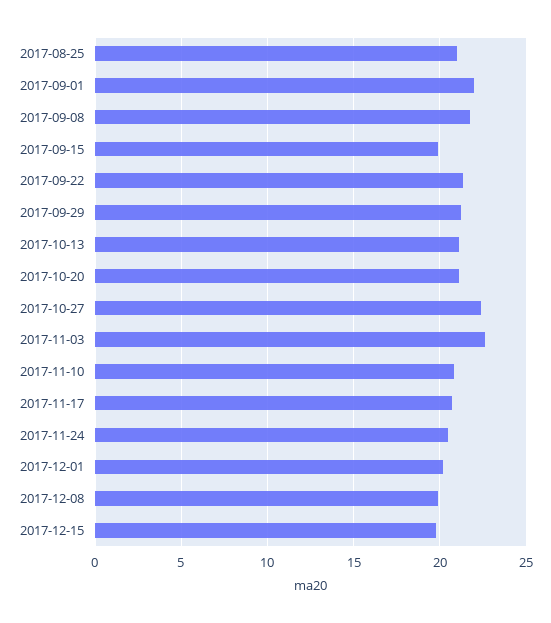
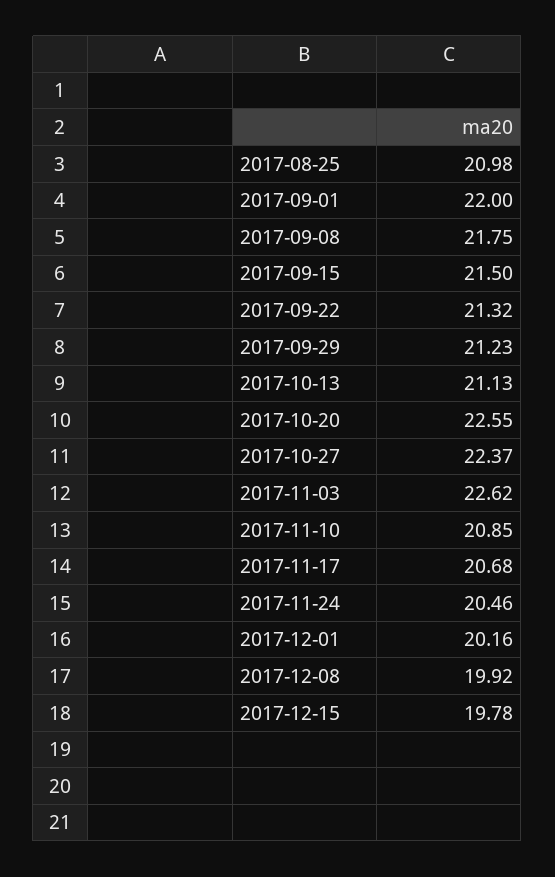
2017-09-15: 20 -> 21.5
2017-10-20: 21 -> 22.55

